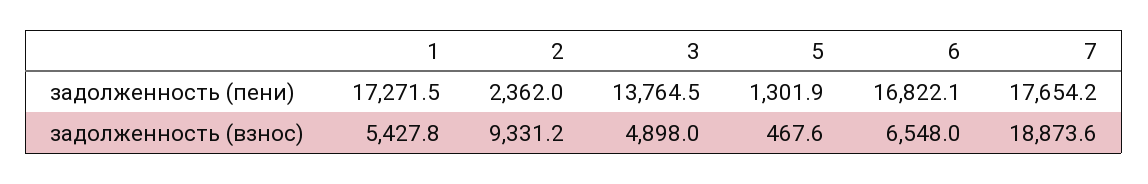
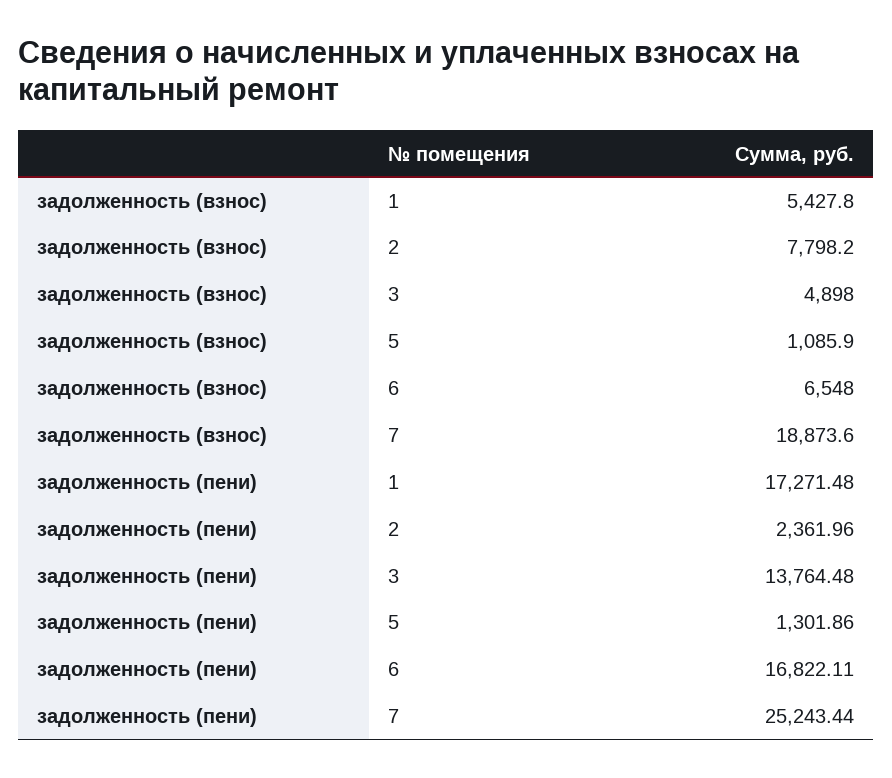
7, задолженность (пени): 17654.2 -> 25243.44
2, задолженность (взнос): 9331.2 -> 7798.2
5, задолженность (взнос): 467.6 -> 1085.9

